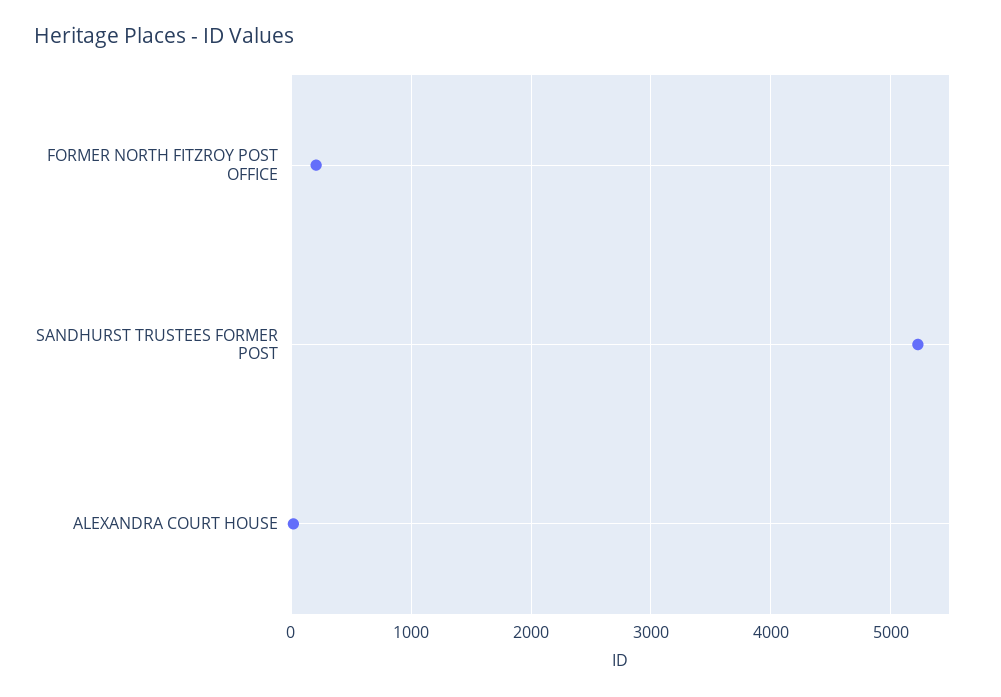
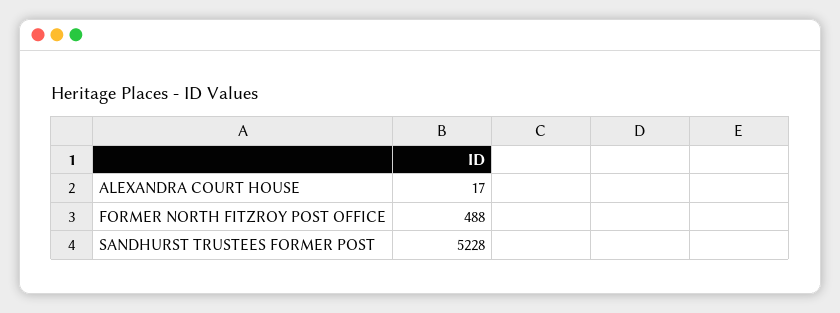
FORMER NORTH FITZROY POST OFFICE: 200 -> 488

